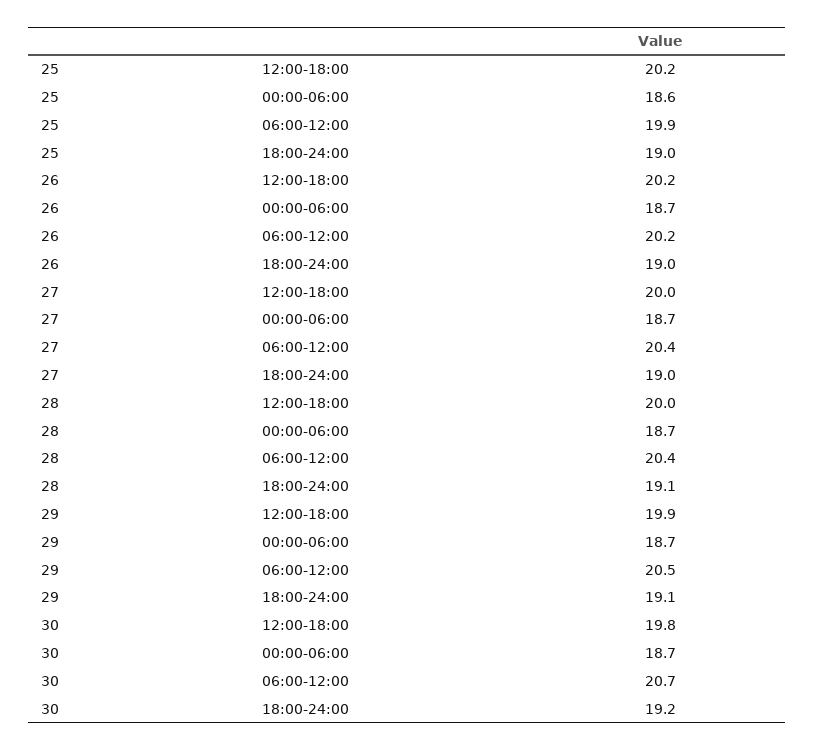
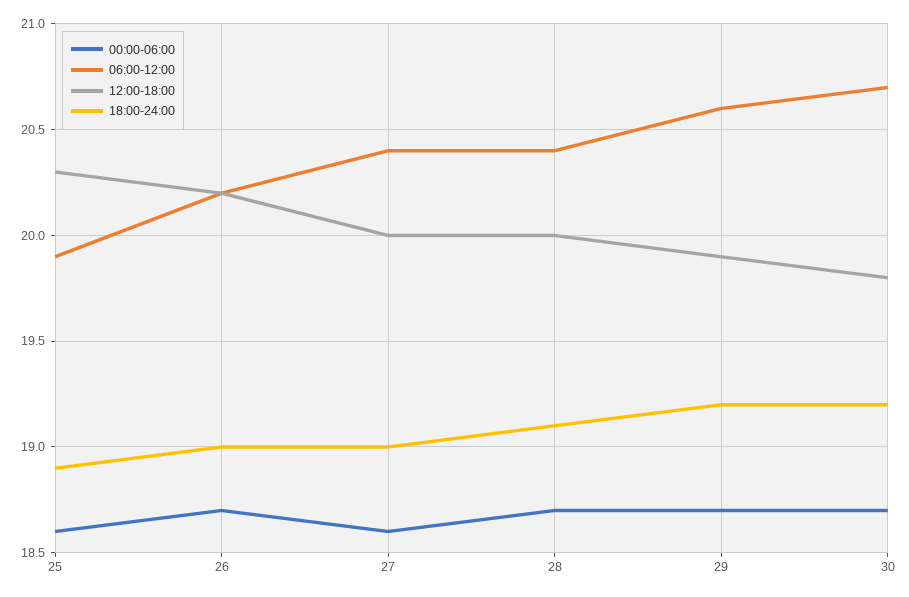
12:00-18:00, 25: 20.2 -> 20.3
18:00-24:00, 25: 19 -> 18.9
00:00-06:00, 27: 18.7 -> 18.6
06:00-12:00, 29: 20.5 -> 20.6
18:00-24:00, 29: 19.1 -> 19.2

